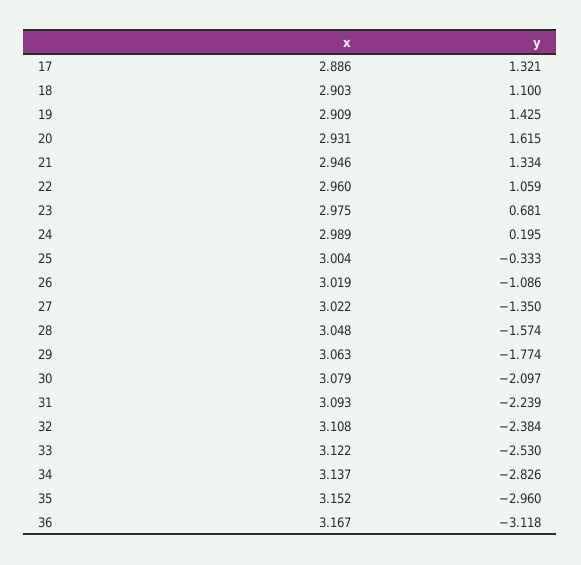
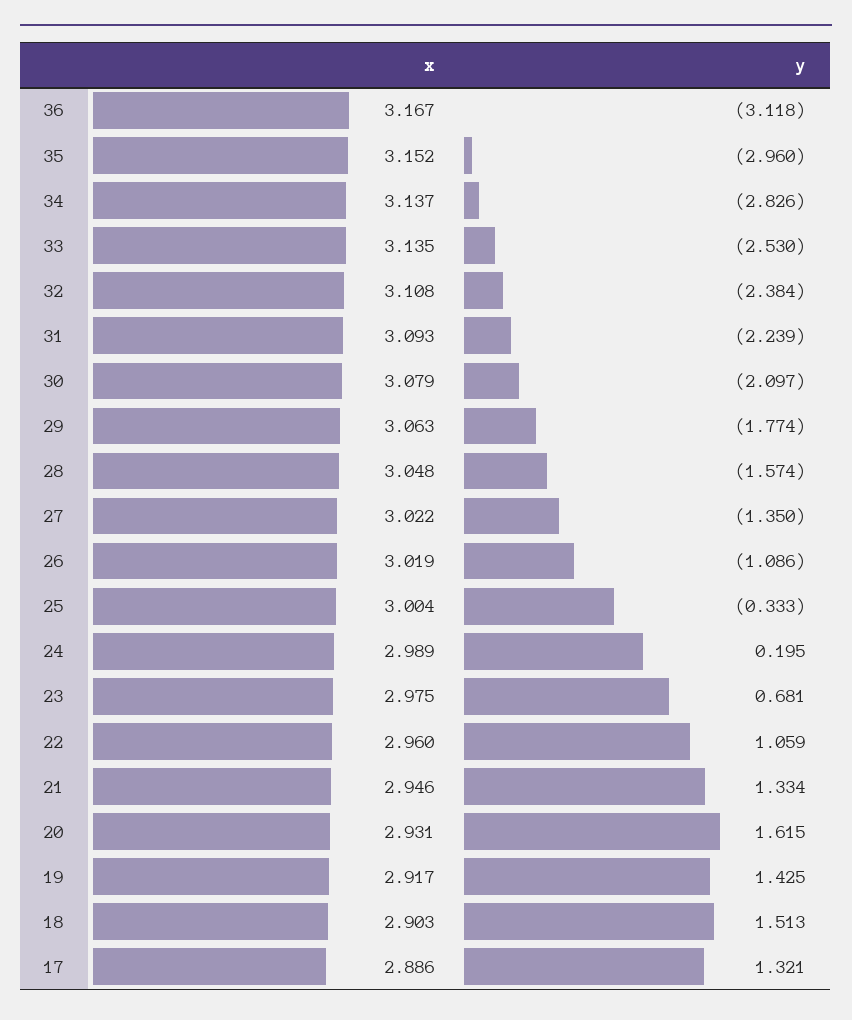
y, 18: 1.1 -> 1.513
x, 19: 2.909 -> 2.917
x, 33: 3.122 -> 3.135

